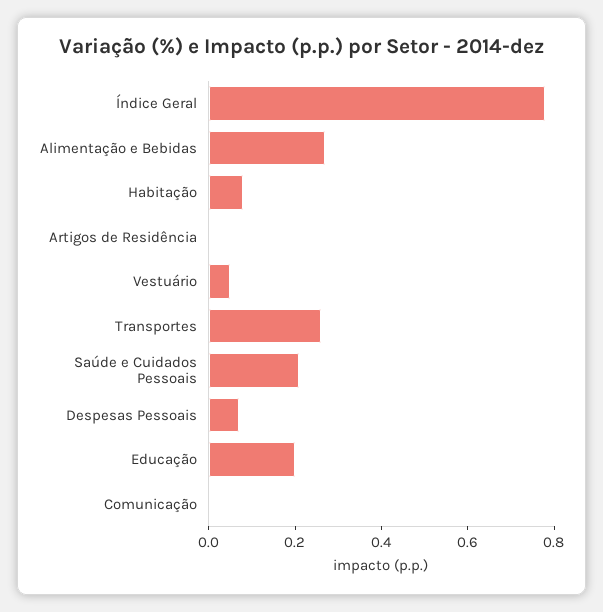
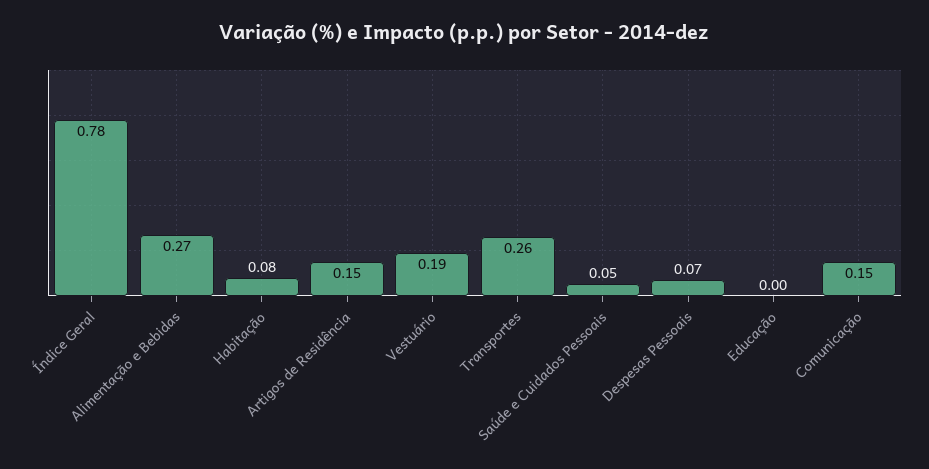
Artigos de Residência: 0 -> 0.15
Vestuário: 0.05 -> 0.19
Saúde e Cuidados Pessoais: 0.2 -> 0.05
Educação: 0.2 -> 0
Comunicação: 0 -> 0.15

